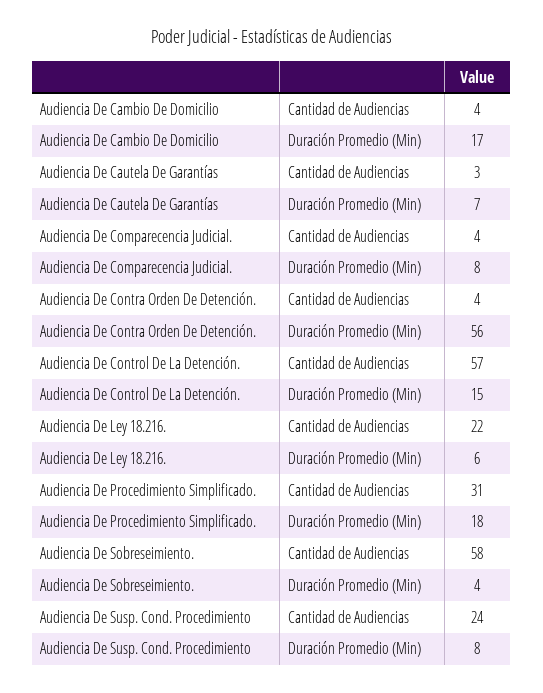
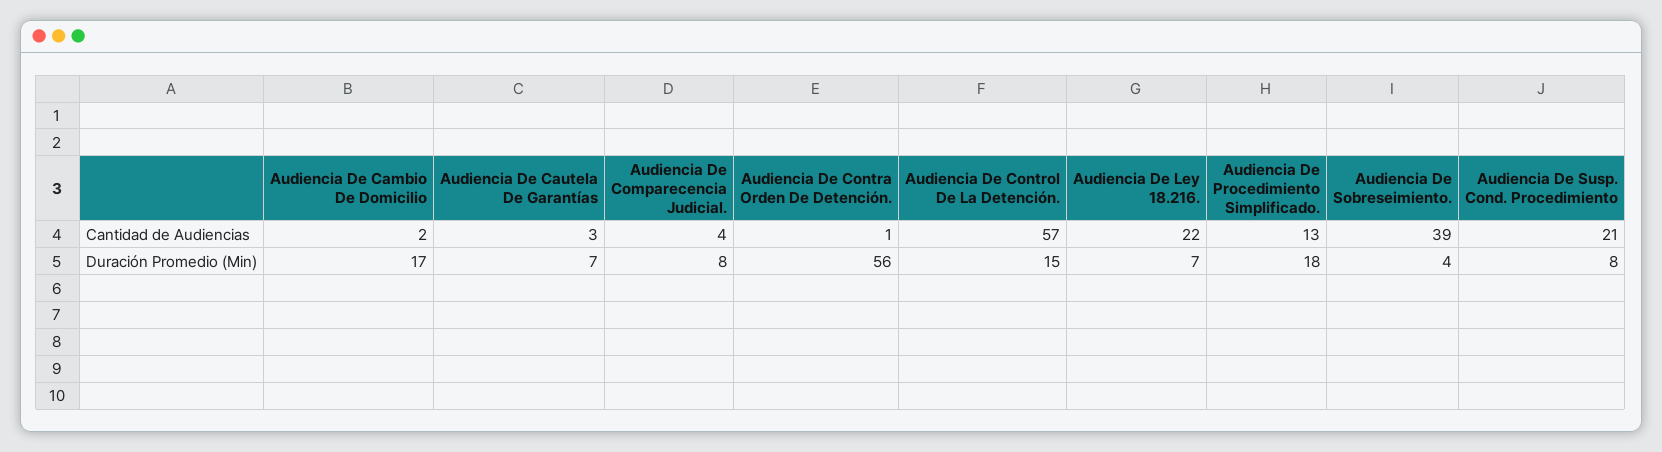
Audiencia De Cambio De Domicilio, Cantidad de Audiencias: 4 -> 2
Audiencia De Contra Orden De Detención., Cantidad de Audiencias: 4 -> 1
Audiencia De Ley 18.216., Duración Promedio (Min): 6 -> 7
Audiencia De Procedimiento Simplificado., Cantidad de Audiencias: 31 -> 13
Audiencia De Sobreseimiento., Cantidad de Audiencias: 58 -> 39
Audiencia De Susp. Cond. Procedimiento, Cantidad de Audiencias: 24 -> 21

